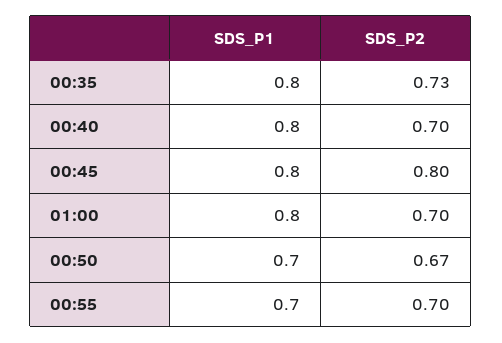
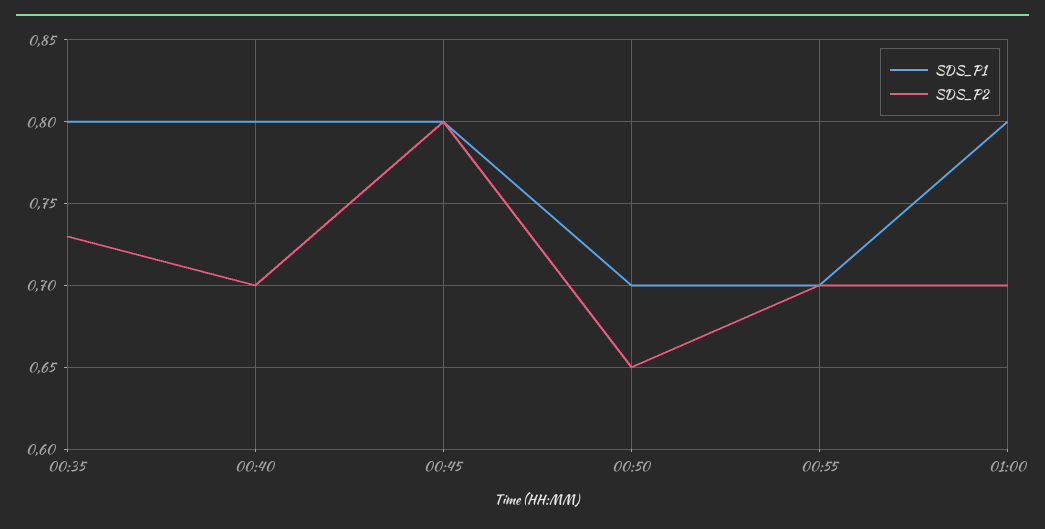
SDS_P2, 00:50: 0.67 -> 0.65

